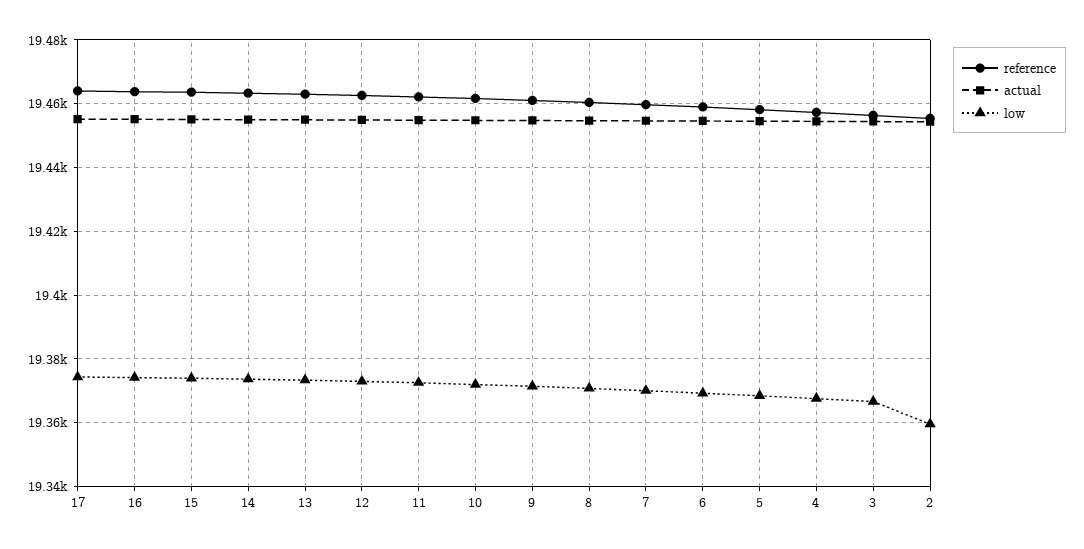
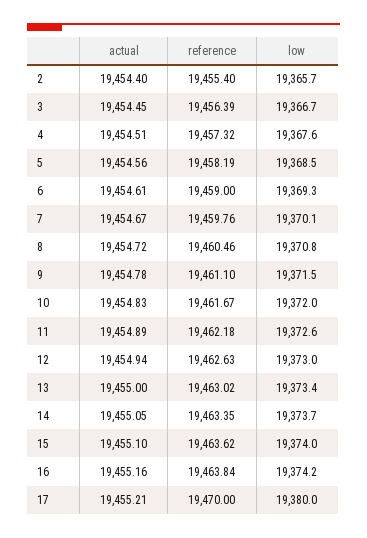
reference, 17: 19464 -> 19470
low, 17: 19374 -> 19380
low, 2: 19360 -> 19365.7

